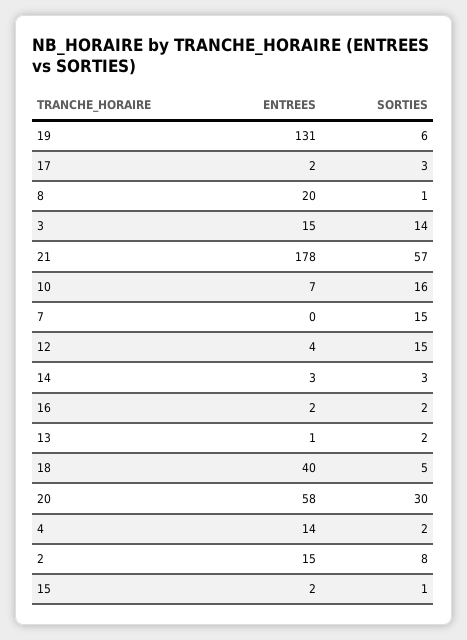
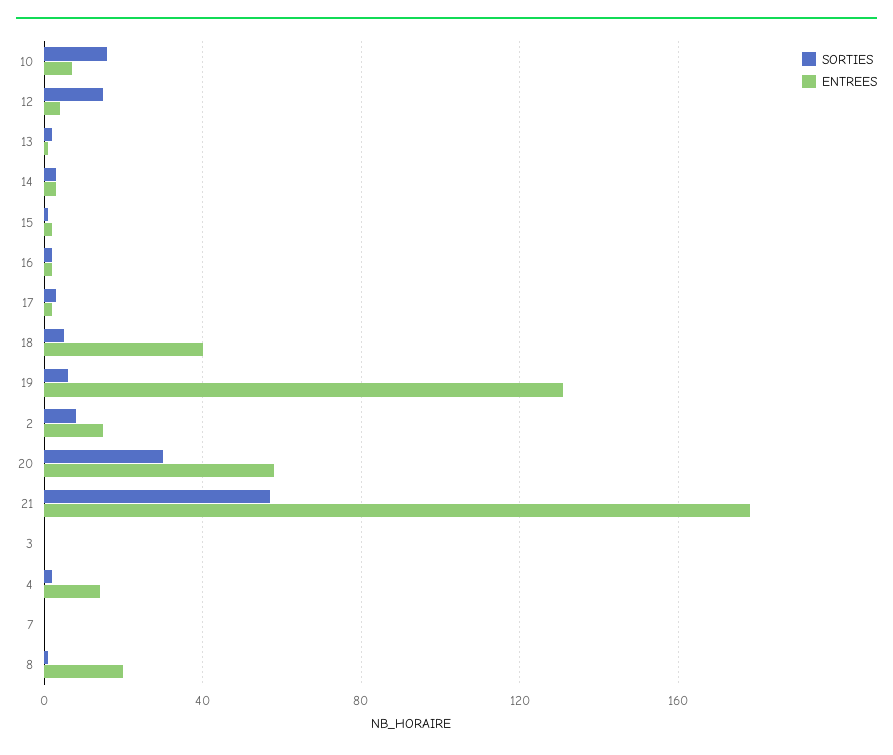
ENTREES, 3: 15 -> 0
SORTIES, 3: 14 -> 0
SORTIES, 7: 15 -> 0

